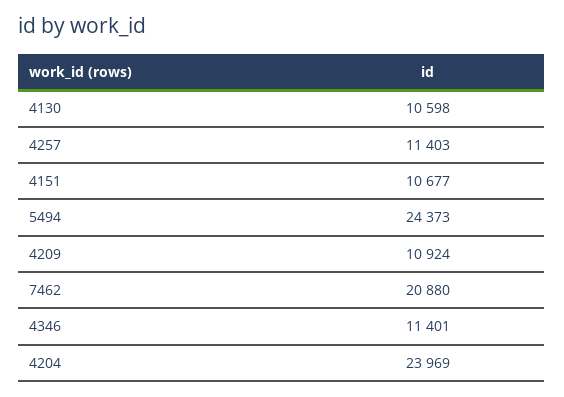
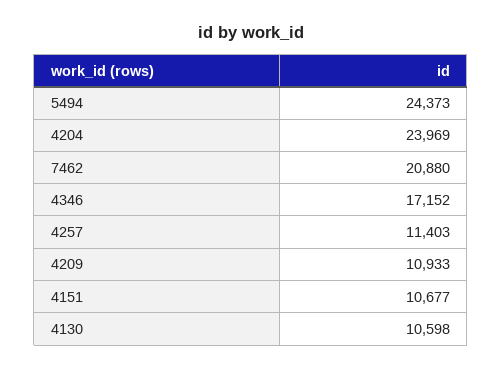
4209: 10924 -> 10933
4346: 11401 -> 17152

